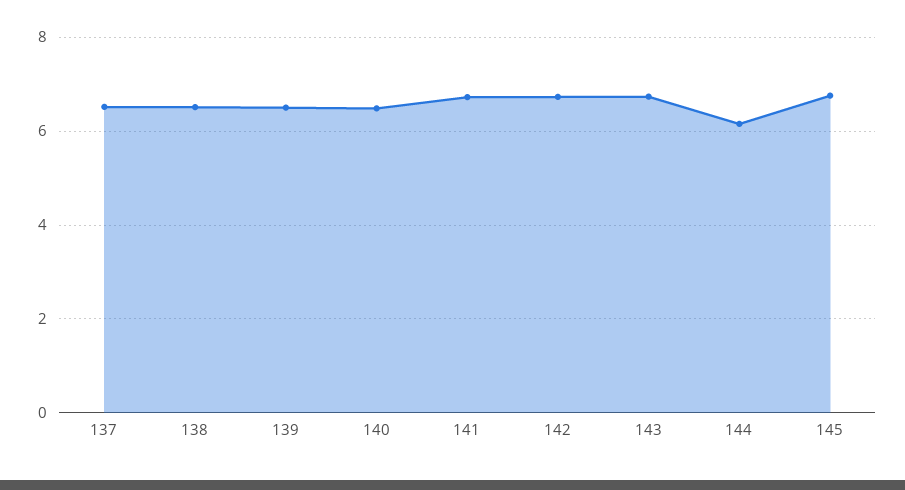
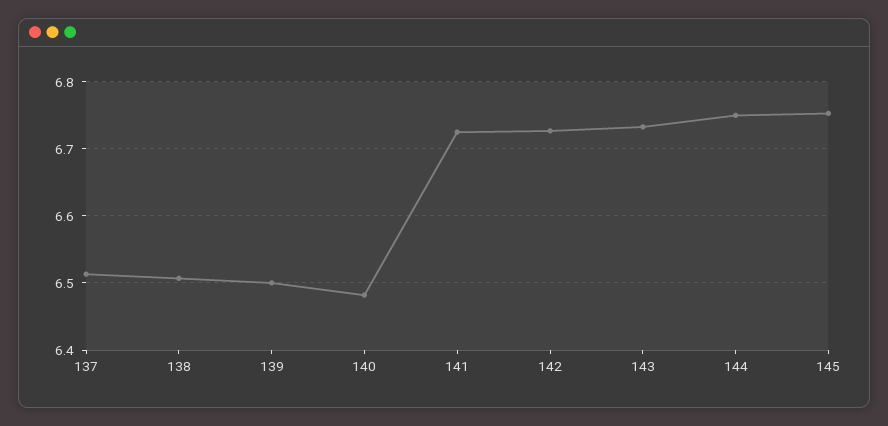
144: 6.2 -> 6.75

